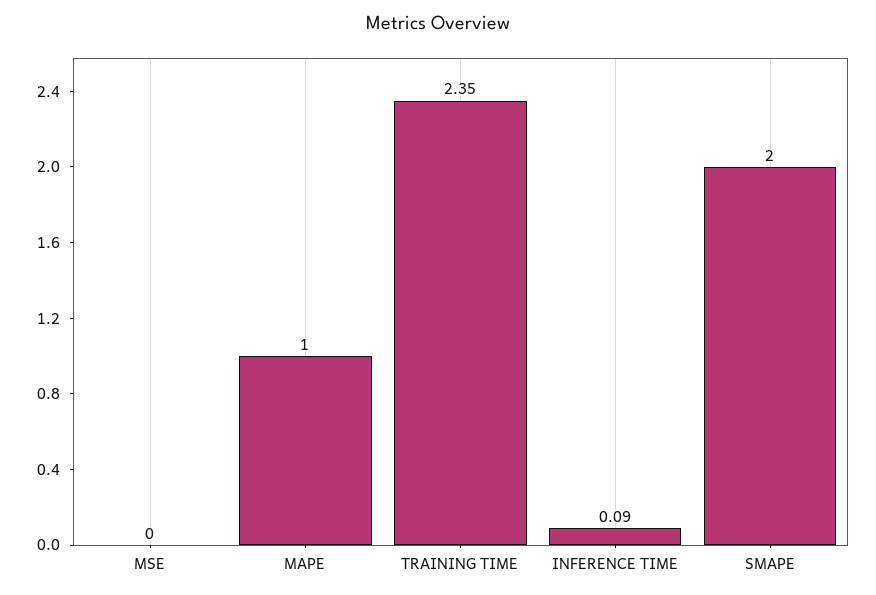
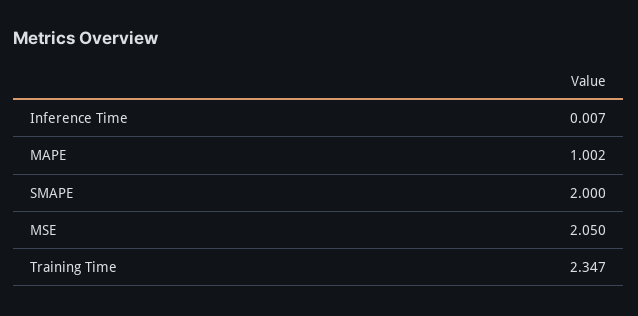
MSE: 0 -> 2.05
INFERENCE TIME: 0.09 -> 0.007

